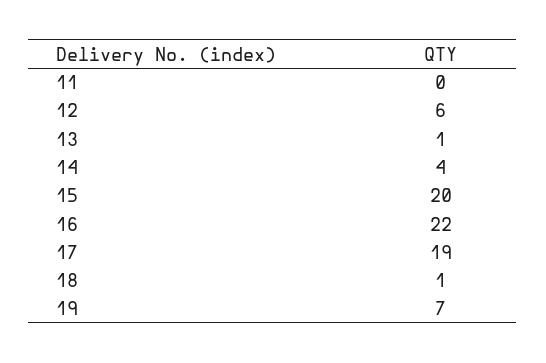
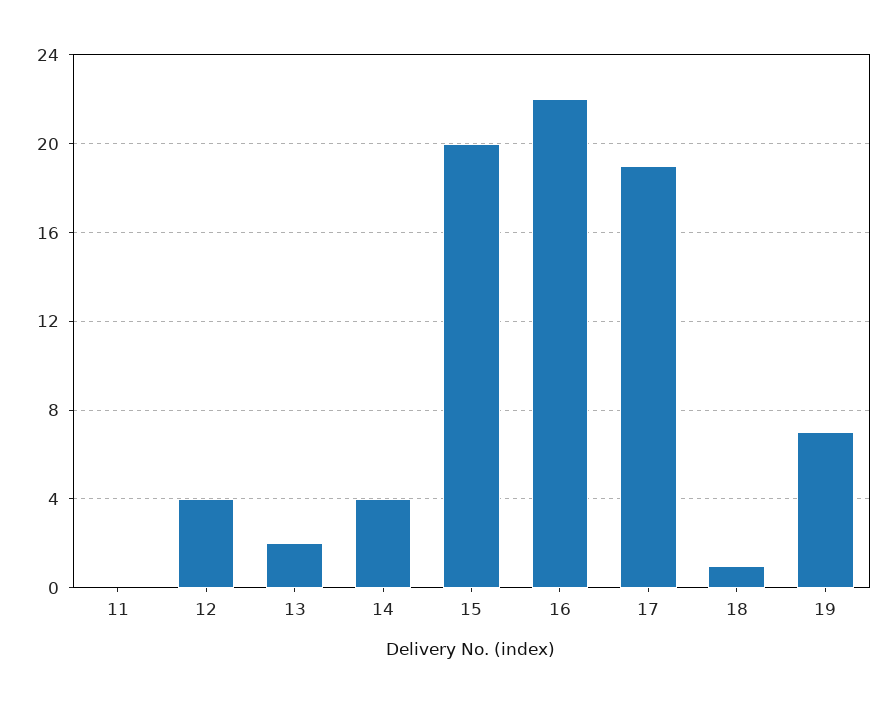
12: 6 -> 4
13: 1 -> 2

